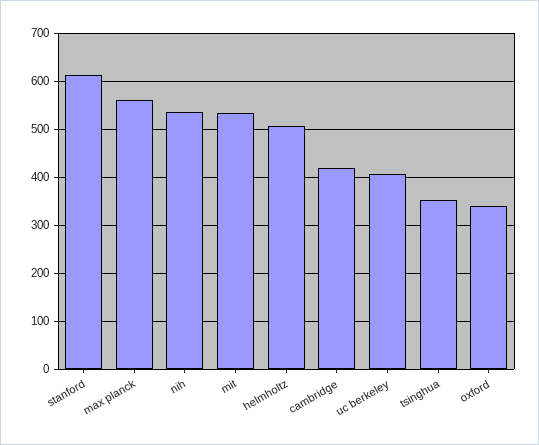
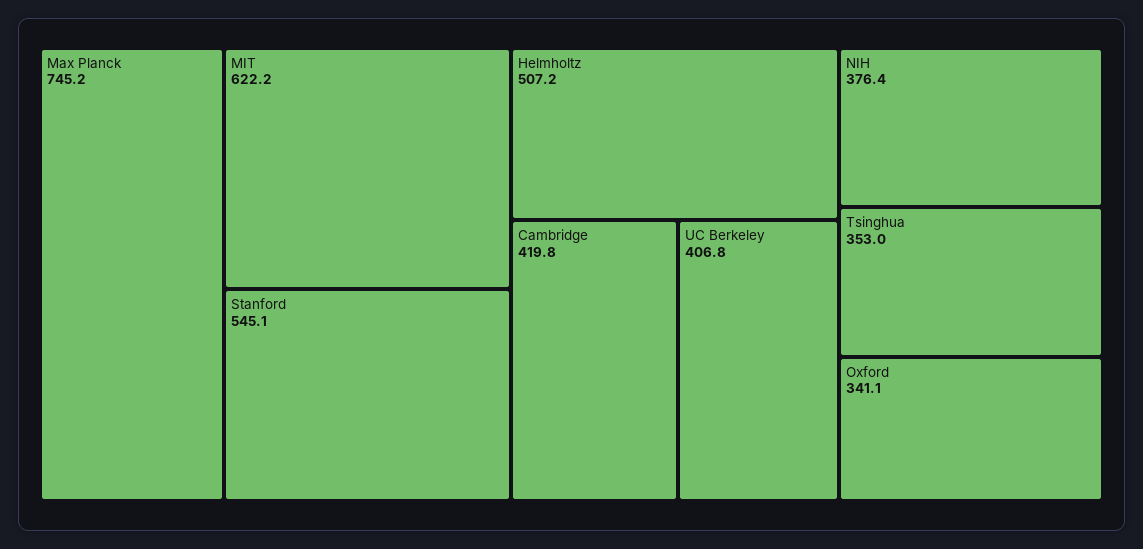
stanford: 620 -> 545.1
max planck: 560 -> 745.2
nih: 540 -> 376.4
mit: 540 -> 622.2

